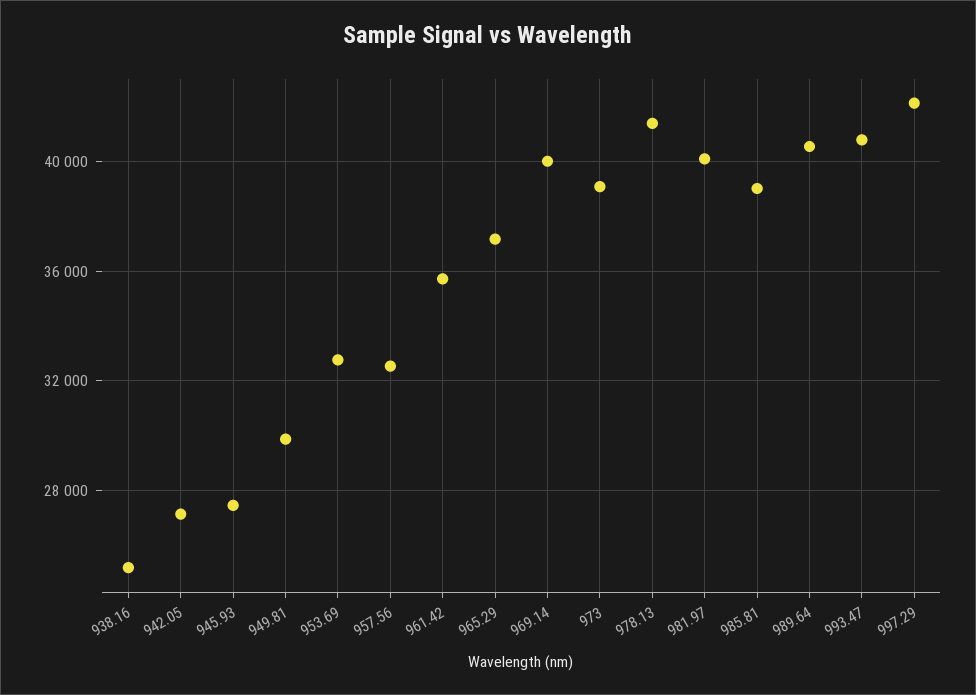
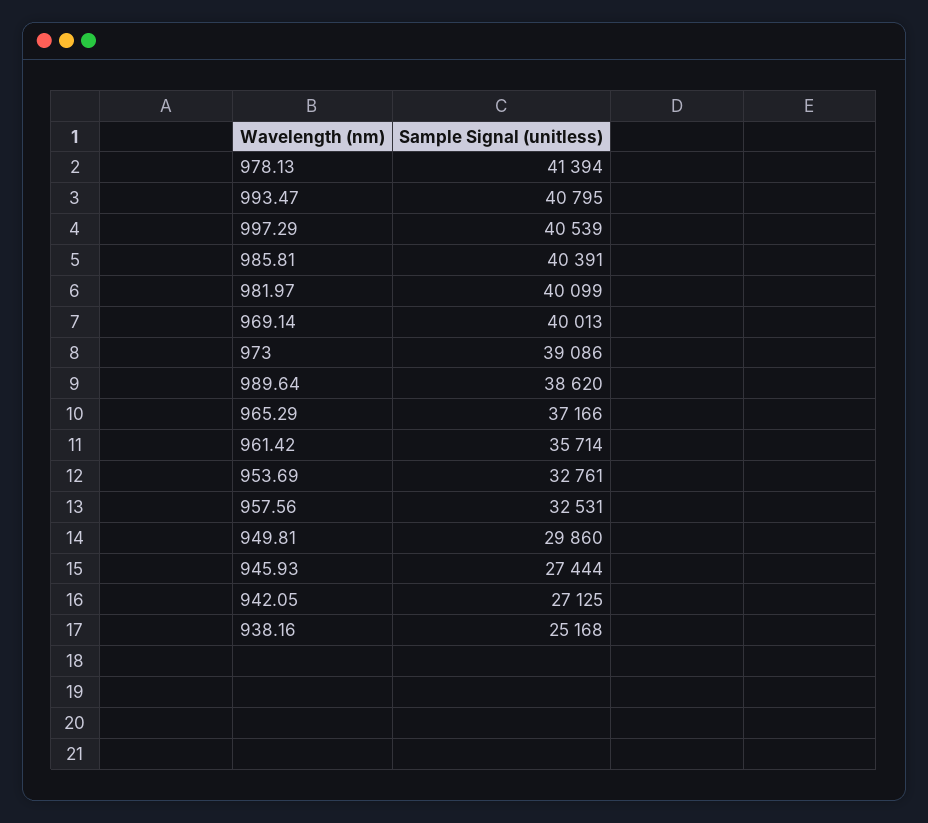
985.81: 39000 -> 40391
989.64: 40500 -> 38620
997.29: 42000 -> 40539

